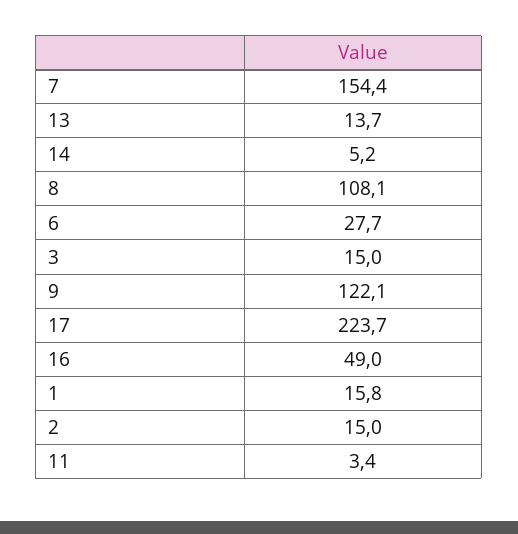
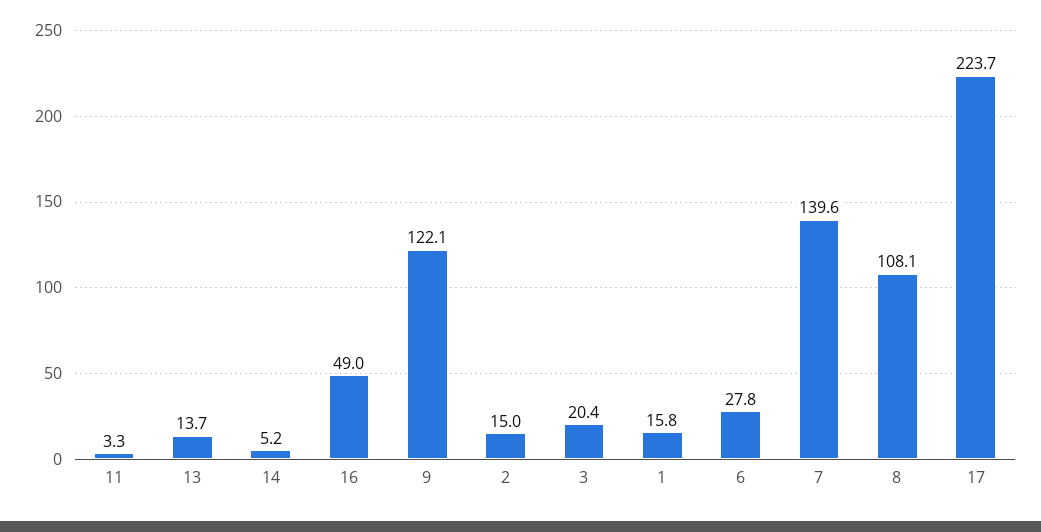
7: 154.4 -> 139.6
6: 27.7 -> 27.8
3: 15 -> 20.4
11: 3.4 -> 3.3

